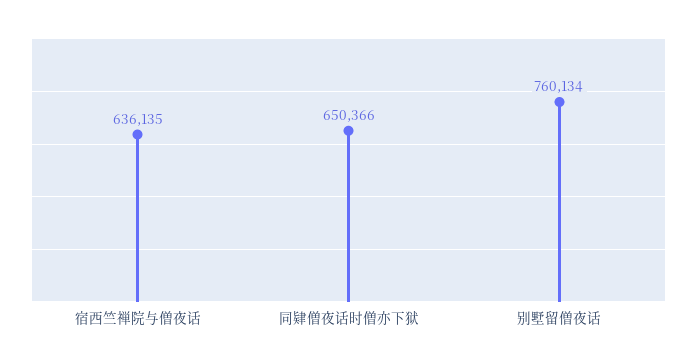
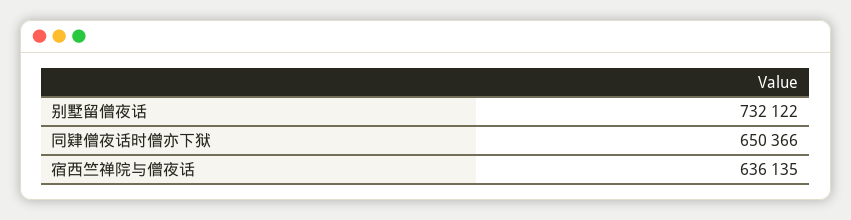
别墅留僧夜话: 760134 -> 732122

